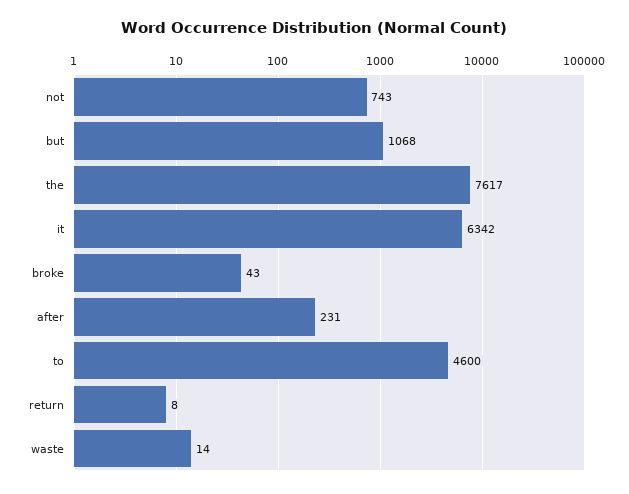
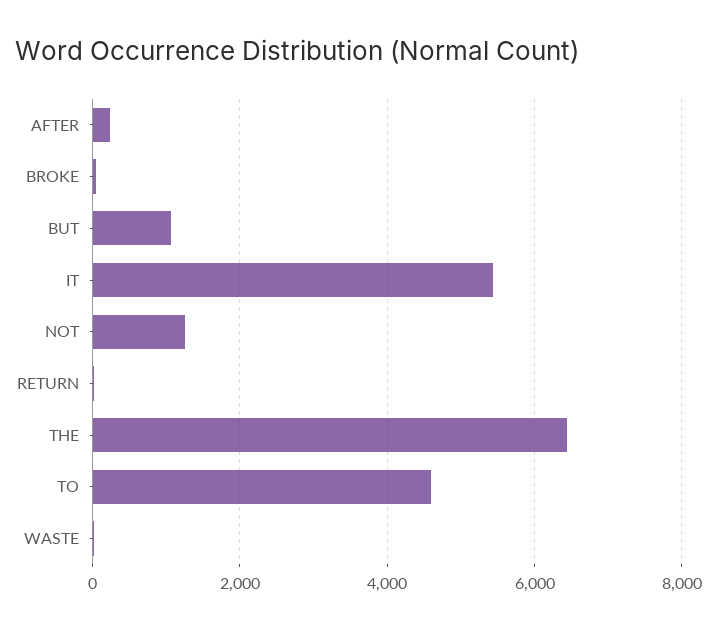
not: 743 -> 1200
the: 7617 -> 6400
it: 6342 -> 5400

